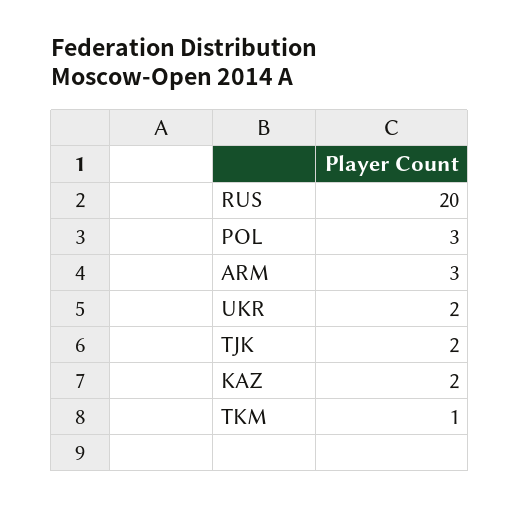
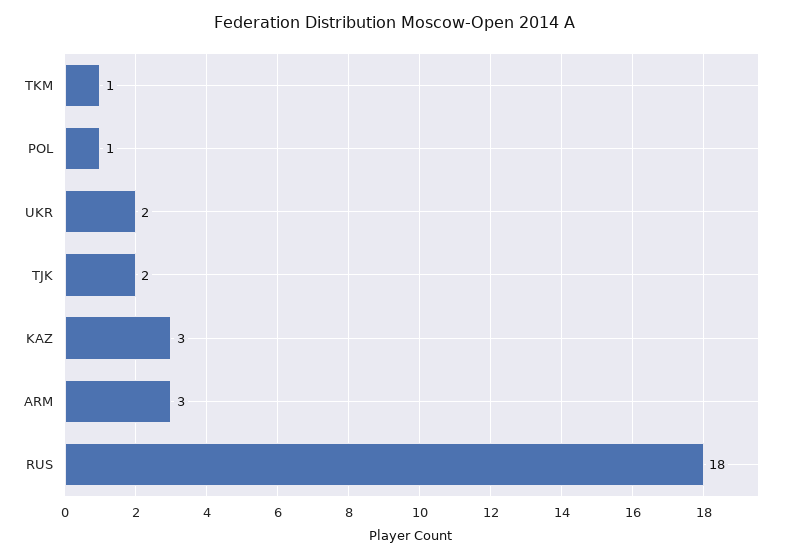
RUS: 20 -> 18
POL: 3 -> 1
KAZ: 2 -> 3

